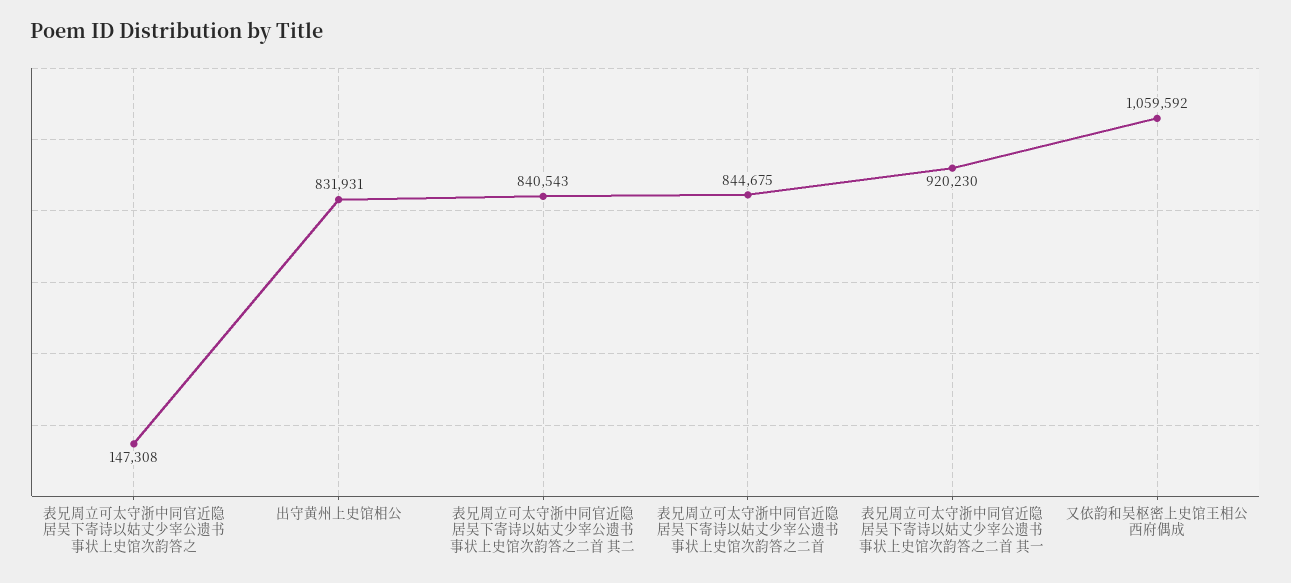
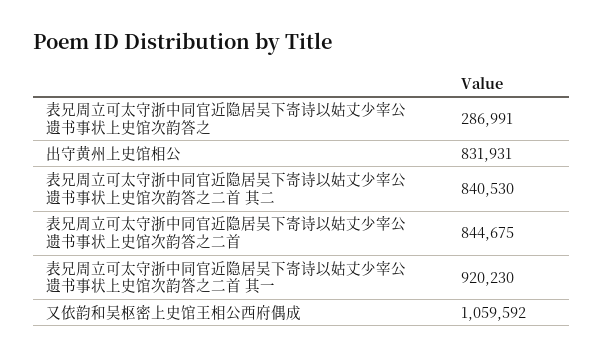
表兄周立可太守浙中同官近隐居吴下寄诗以姑丈少宰公遗书事状上史馆次韵答之: 147308 -> 286991
表兄周立可太守浙中同官近隐居吴下寄诗以姑丈少宰公遗书事状上史馆次韵答之二首 其二: 840543 -> 840530

